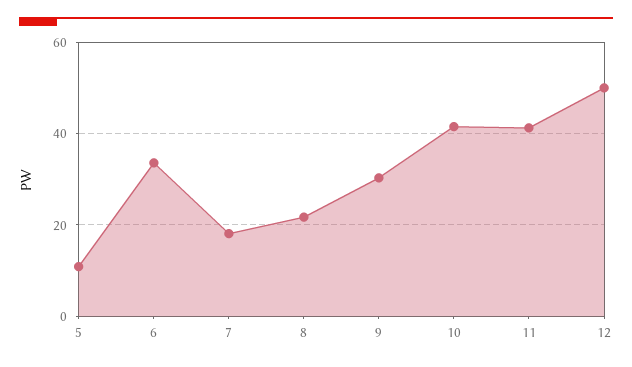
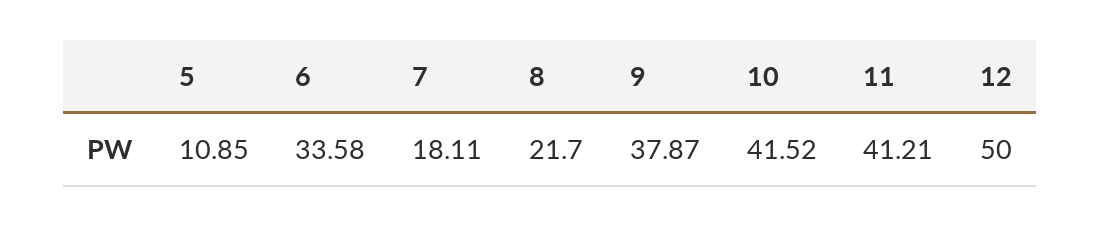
9: 30 -> 37.87

